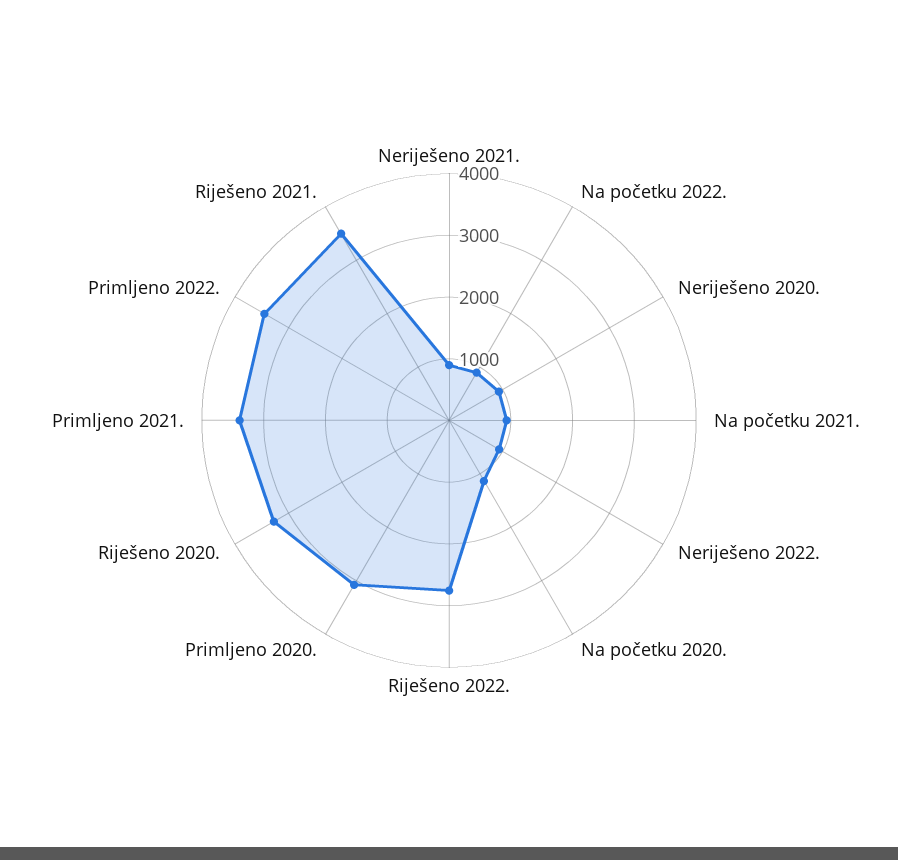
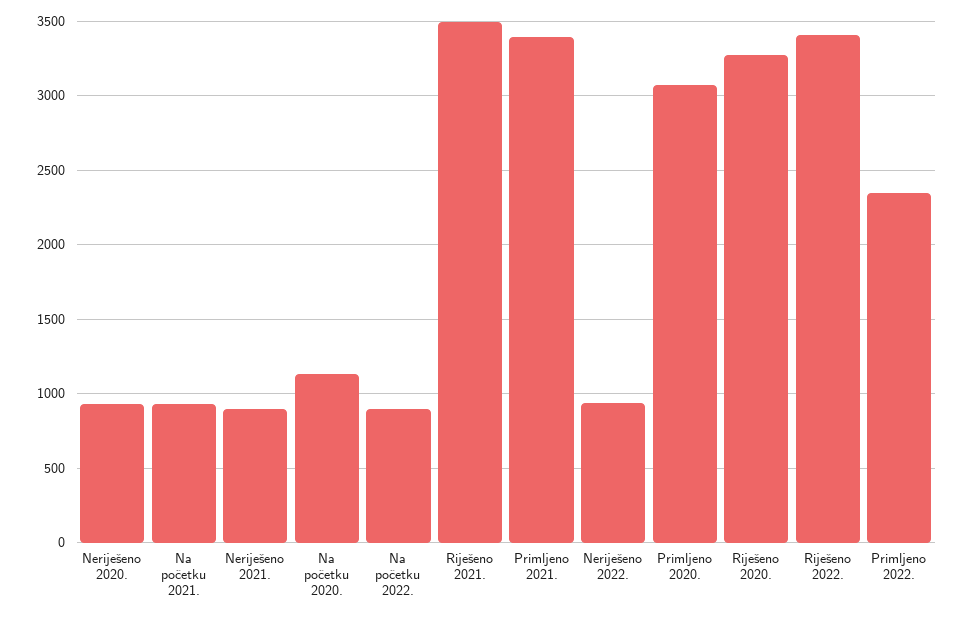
Riješeno 2022.: 2800 -> 3400
Primljeno 2022.: 3400 -> 2350

